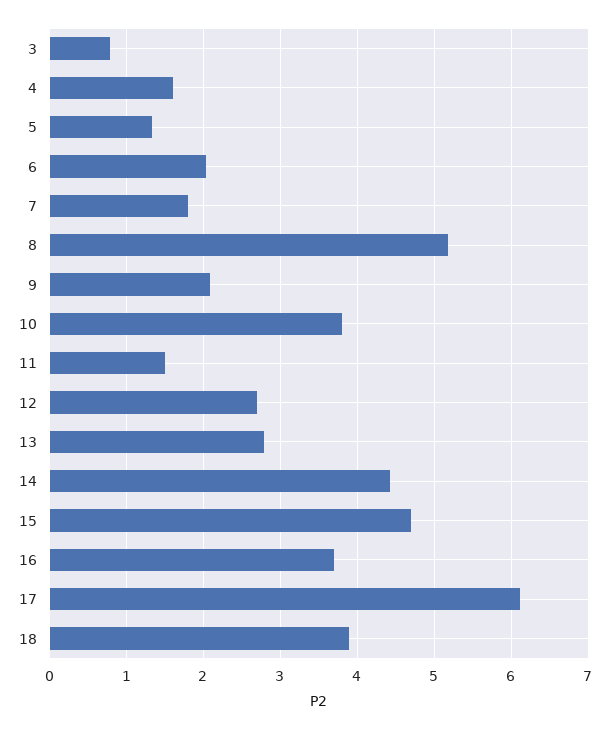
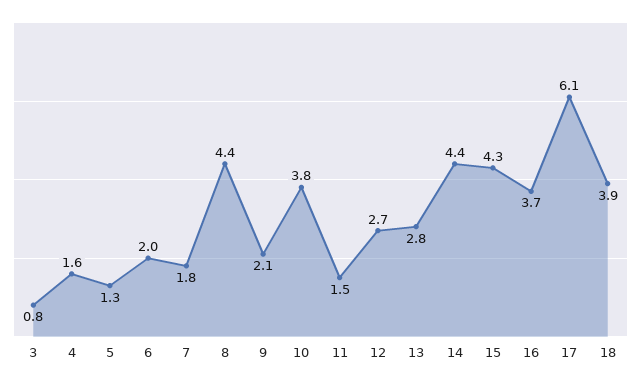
8: 5.2 -> 4.4
15: 4.7 -> 4.3

